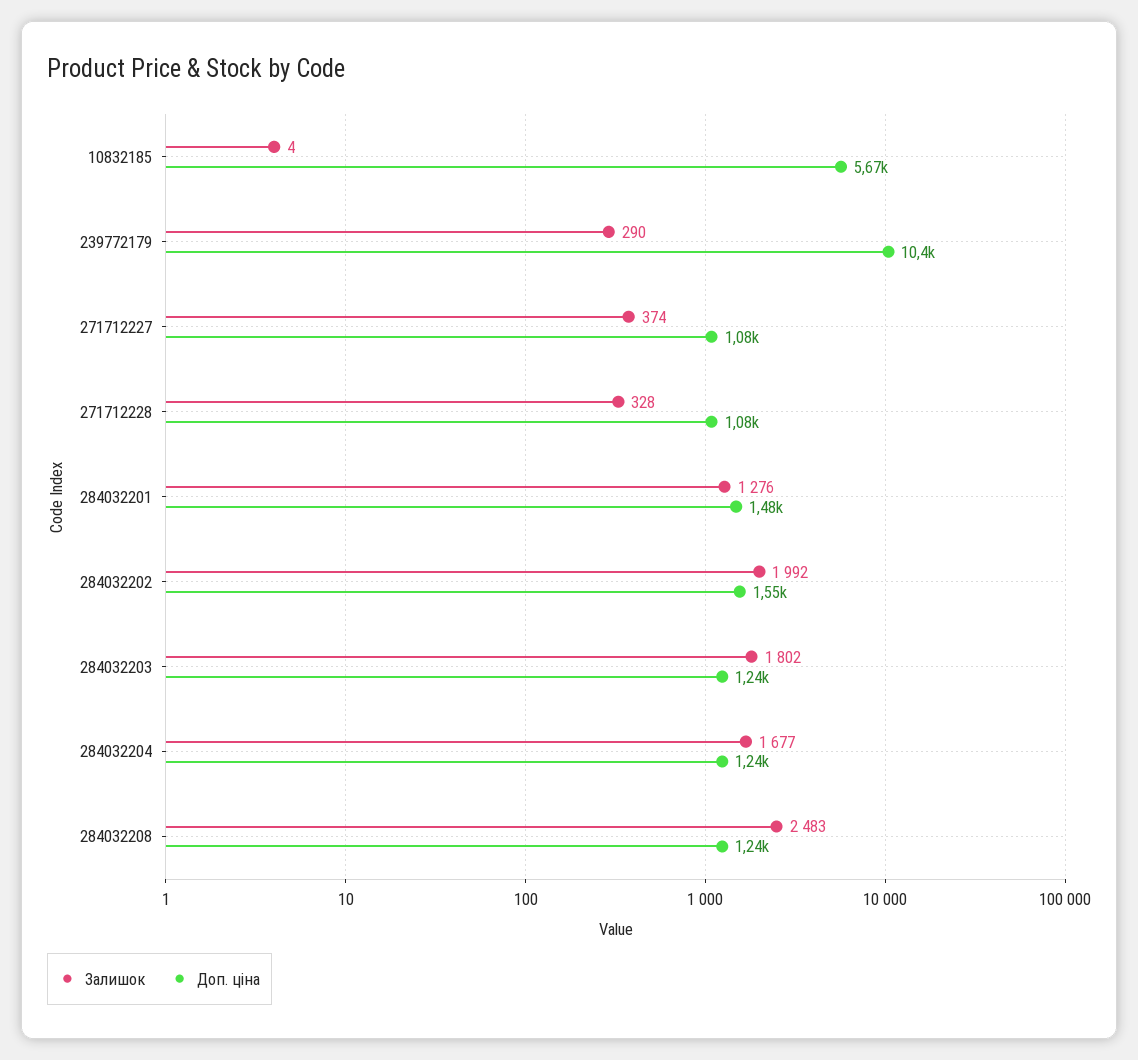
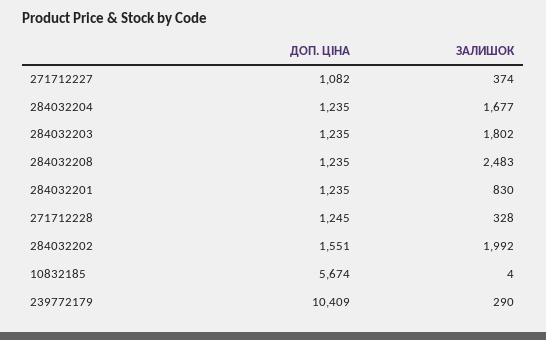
Доп. ціна, 271712228: 1080 -> 1245
Залишок, 284032201: 1276 -> 830
Доп. ціна, 284032201: 1480 -> 1235

